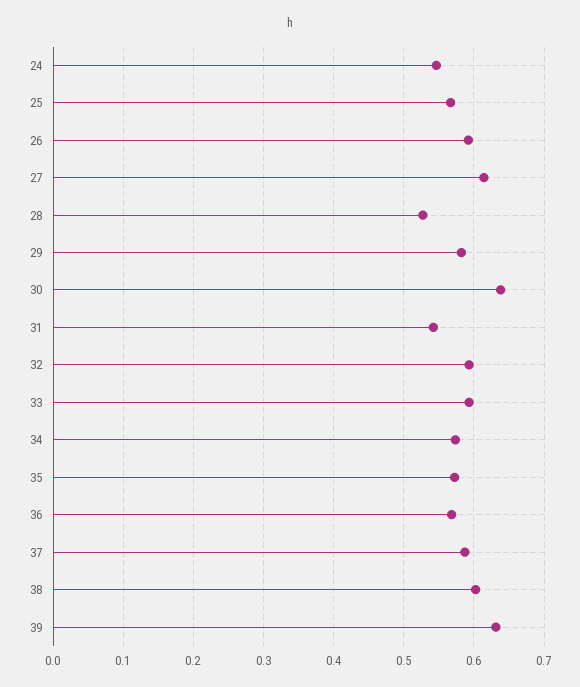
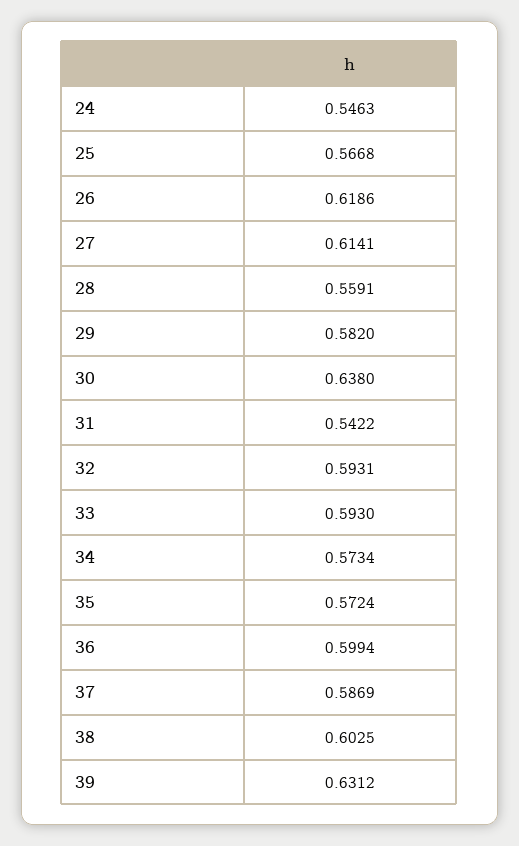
26: 0.59 -> 0.6186
28: 0.53 -> 0.5591
36: 0.57 -> 0.5994

